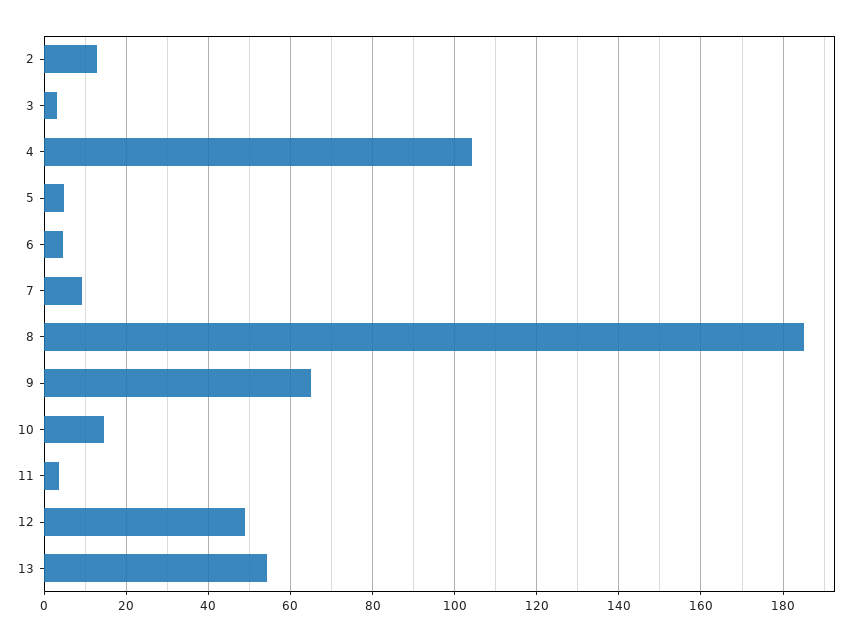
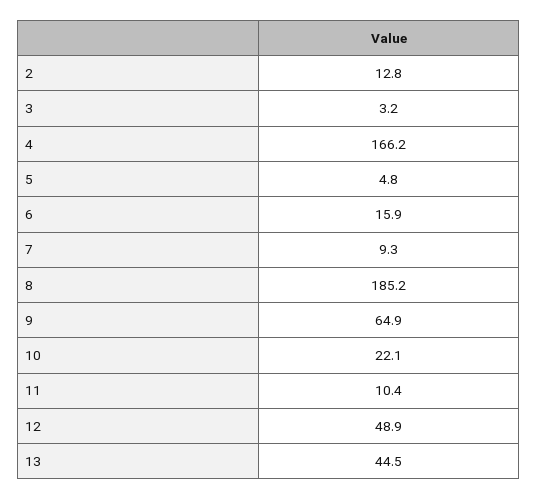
4: 104 -> 166.2
6: 4 -> 15.9
10: 14 -> 22.1
11: 4 -> 10.4
13: 54 -> 44.5

